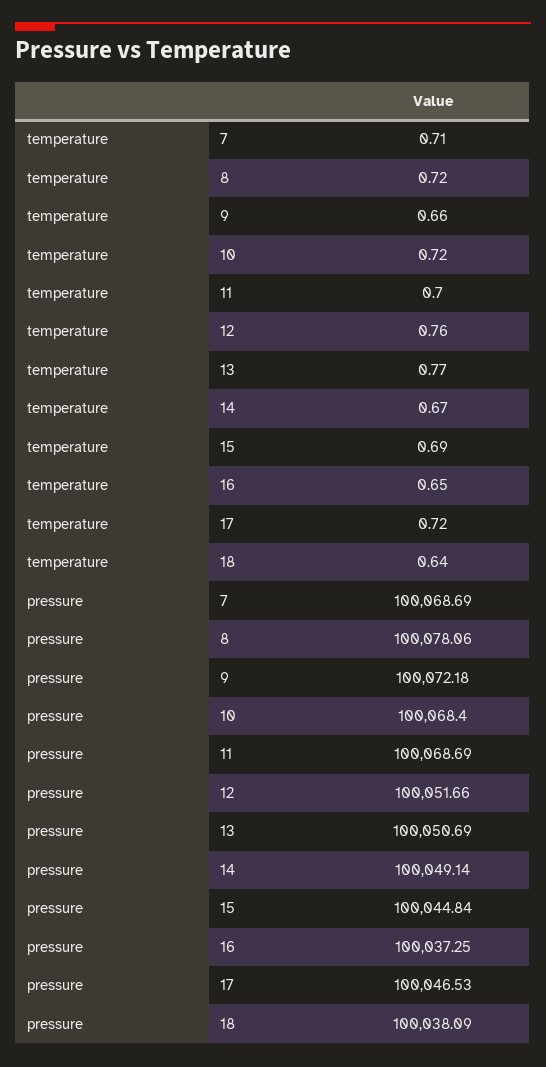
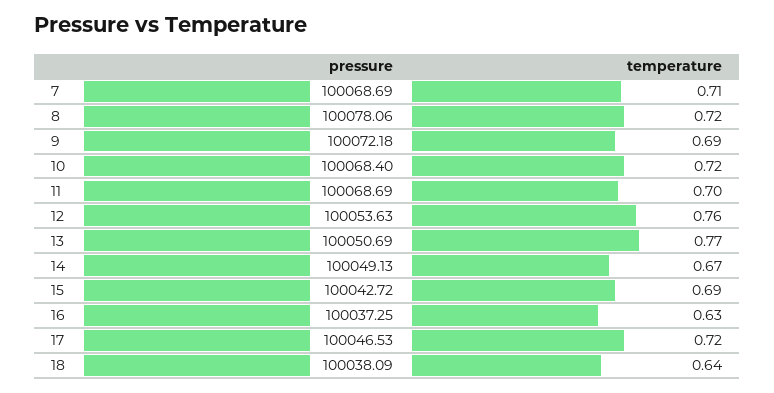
temperature, 9: 0.66 -> 0.69
temperature, 16: 0.65 -> 0.63
pressure, 12: 100051.66 -> 100053.63
pressure, 14: 100049.14 -> 100049.13
pressure, 15: 100044.84 -> 100042.72

